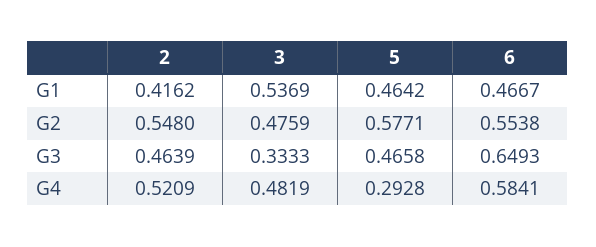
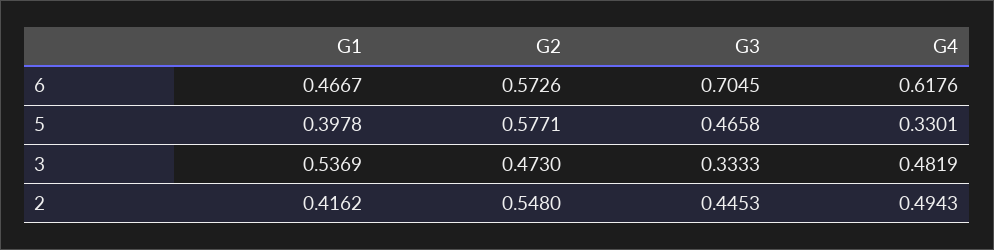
5, G1: 0.4642 -> 0.3978
3, G2: 0.4759 -> 0.473
6, G2: 0.5538 -> 0.5726
2, G3: 0.4639 -> 0.4453
6, G3: 0.6493 -> 0.7045
2, G4: 0.5209 -> 0.4943
5, G4: 0.2928 -> 0.3301
6, G4: 0.5841 -> 0.6176

